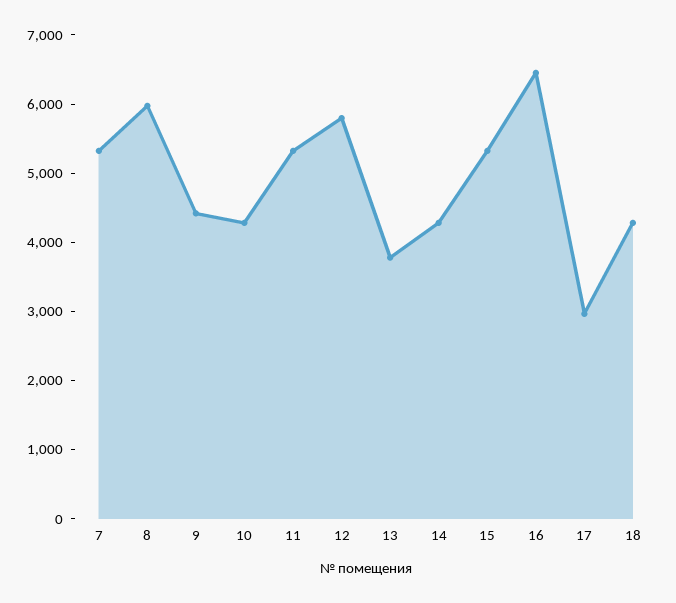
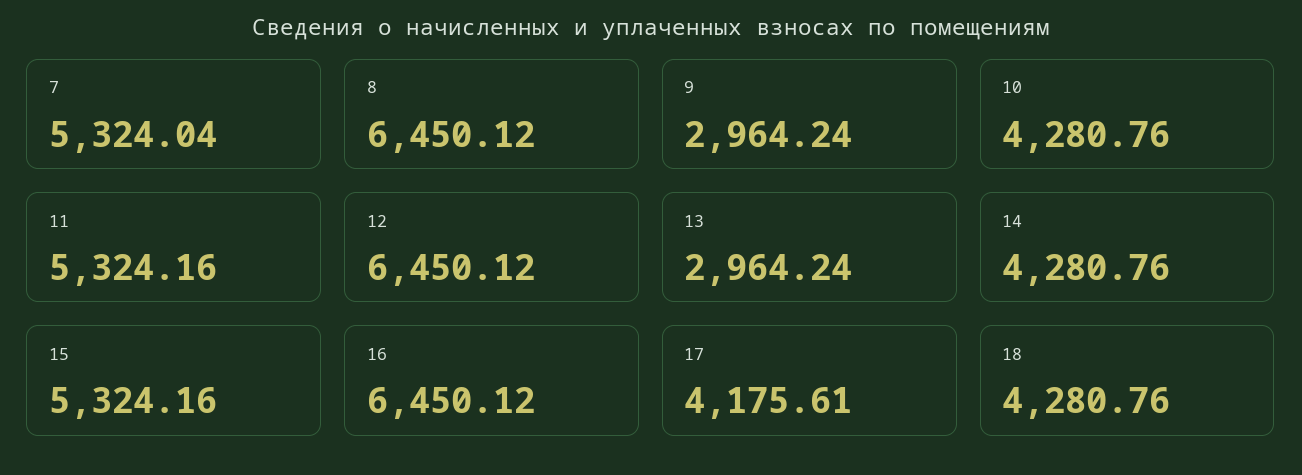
8: 6000 -> 6450.12
9: 4400 -> 2964.24
12: 5800 -> 6450.12
13: 3800 -> 2964.24
17: 3000 -> 4175.61

